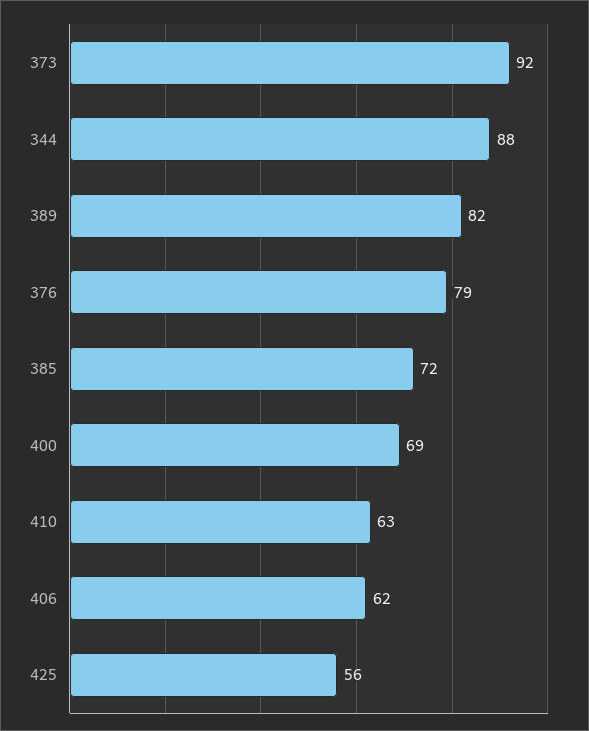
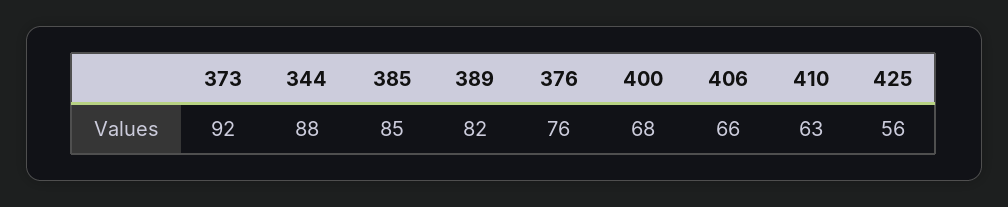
376: 79 -> 76
385: 72 -> 85
400: 69 -> 68
406: 62 -> 66

